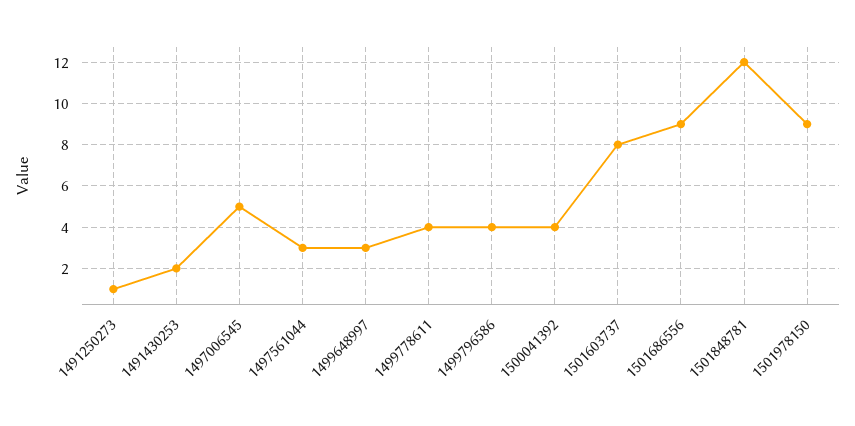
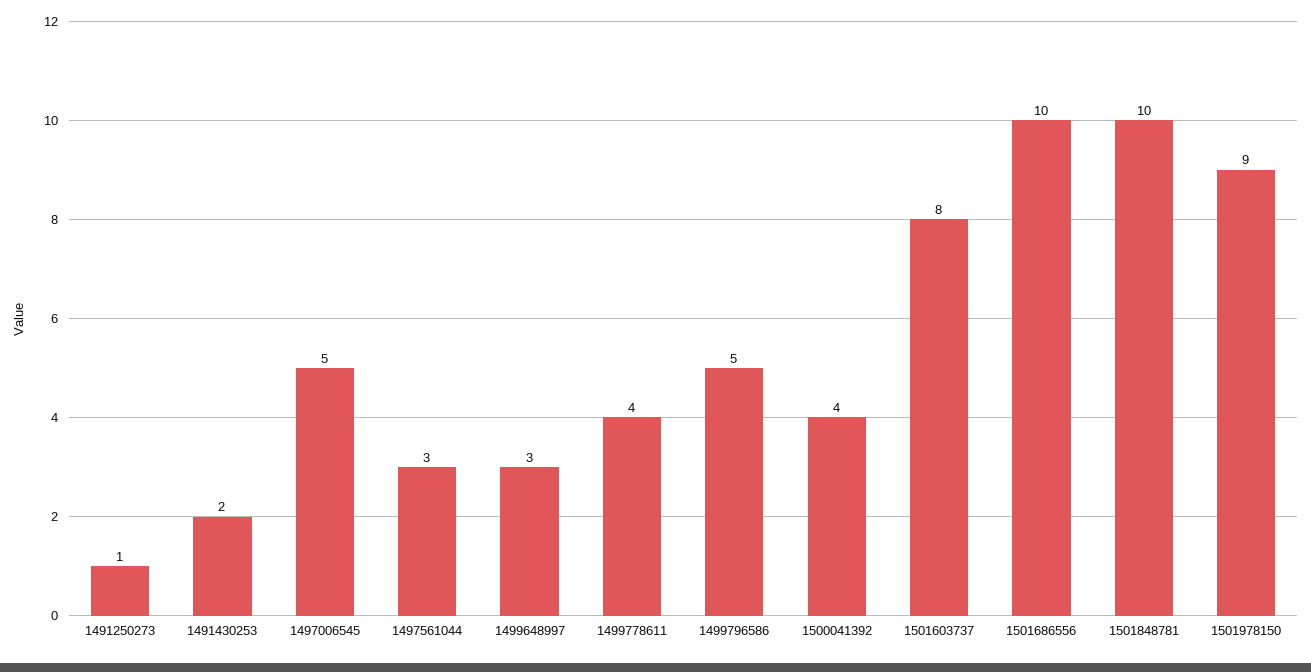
1499796586: 4 -> 5
1501686556: 9 -> 10
1501848781: 12 -> 10

